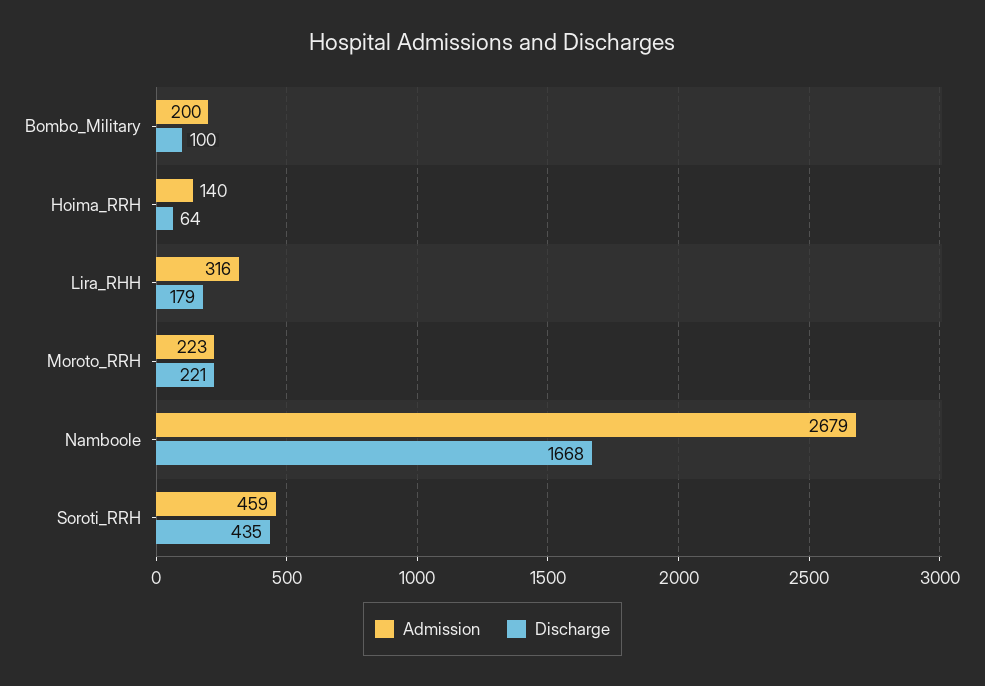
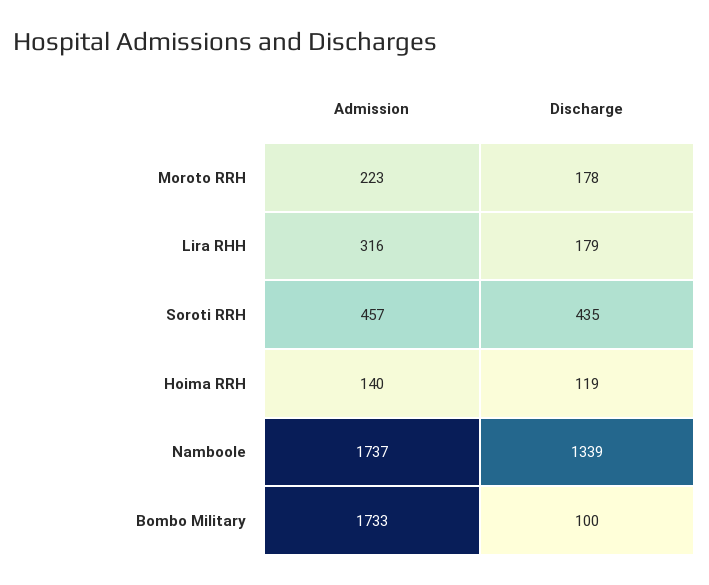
Admission, Bombo_Military: 200 -> 1733
Discharge, Hoima_RRH: 64 -> 119
Discharge, Moroto_RRH: 221 -> 178
Admission, Namboole: 2679 -> 1737
Discharge, Namboole: 1668 -> 1339
Admission, Soroti_RRH: 459 -> 457

